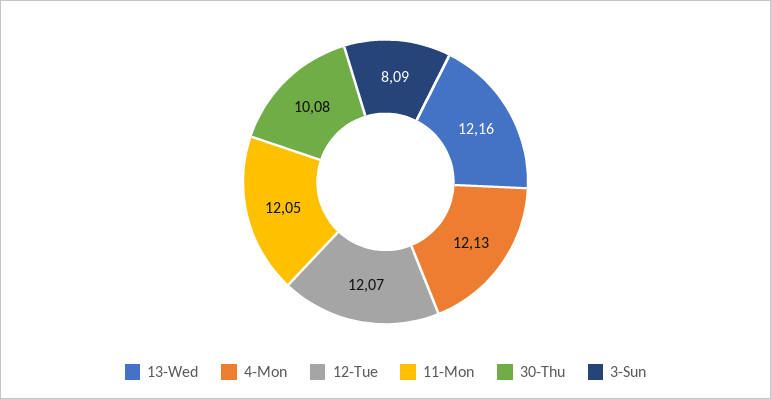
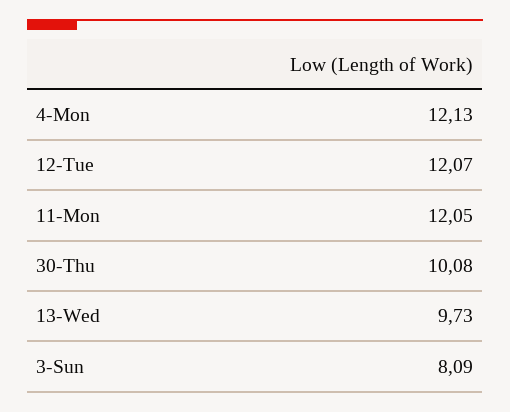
13-Wed: 12.16 -> 9.73

